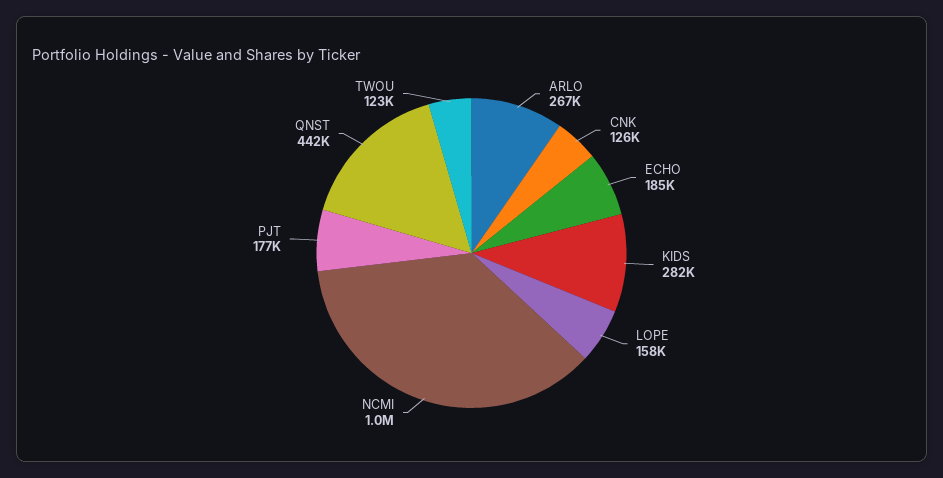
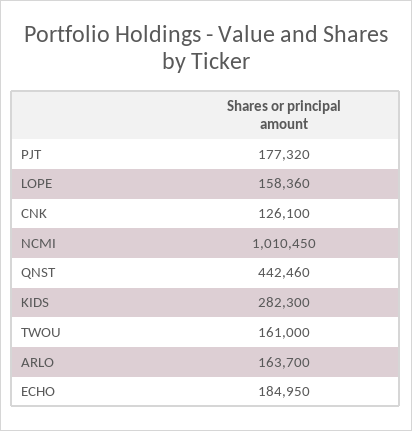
ARLO: 267000 -> 163700
TWOU: 123000 -> 161000

